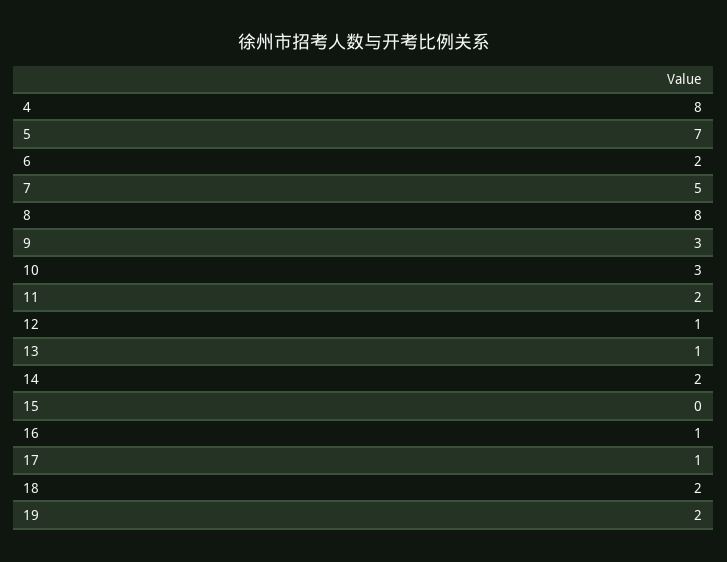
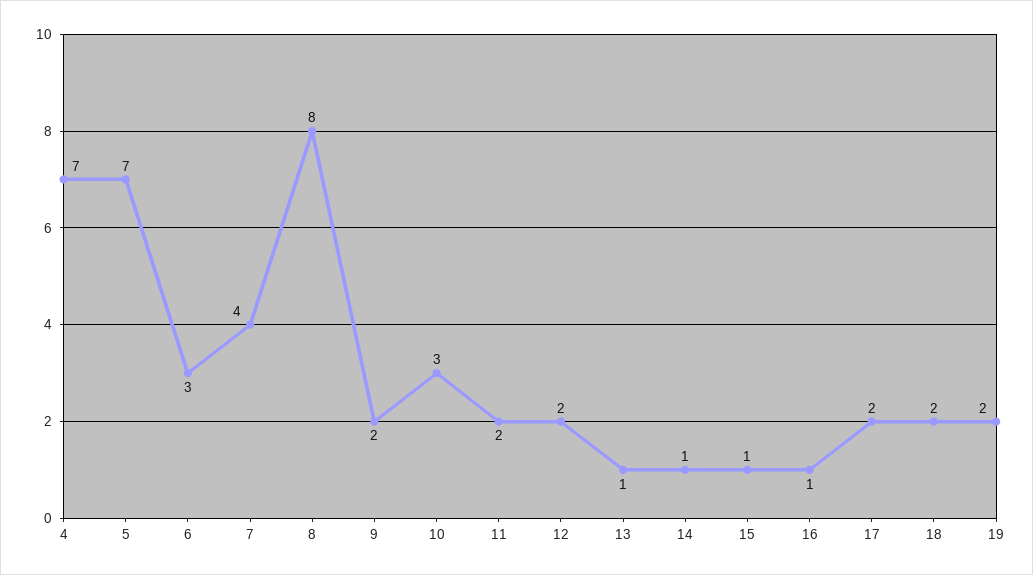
4: 8 -> 7
6: 2 -> 3
7: 5 -> 4
9: 3 -> 2
12: 1 -> 2
14: 2 -> 1
15: 0 -> 1
17: 1 -> 2

